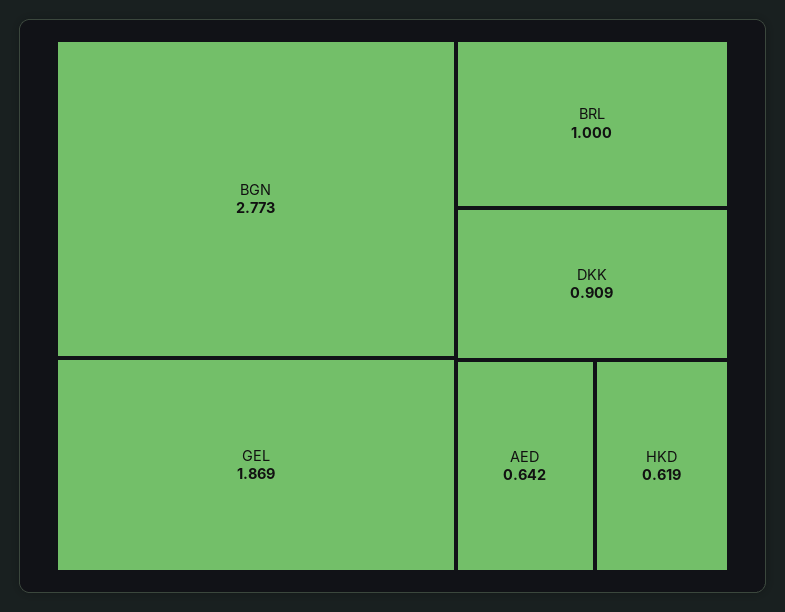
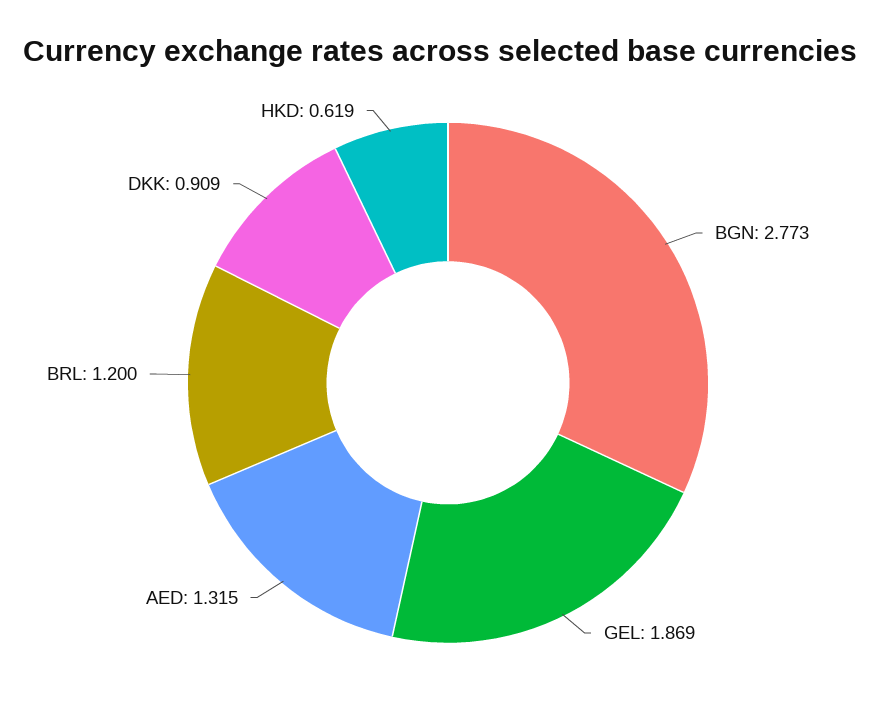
BRL: 1 -> 1.2
AED: 0.642 -> 1.315

